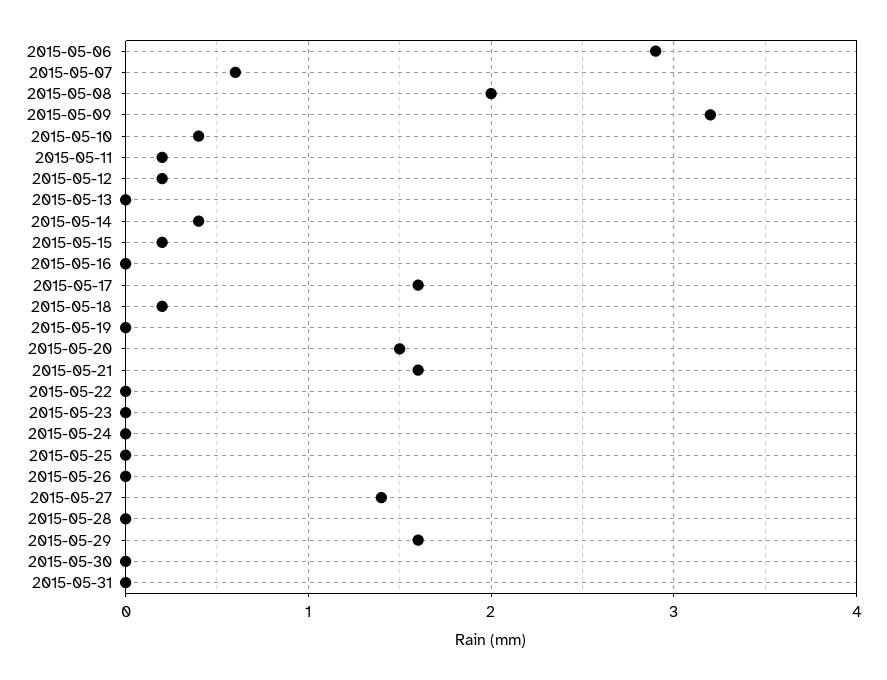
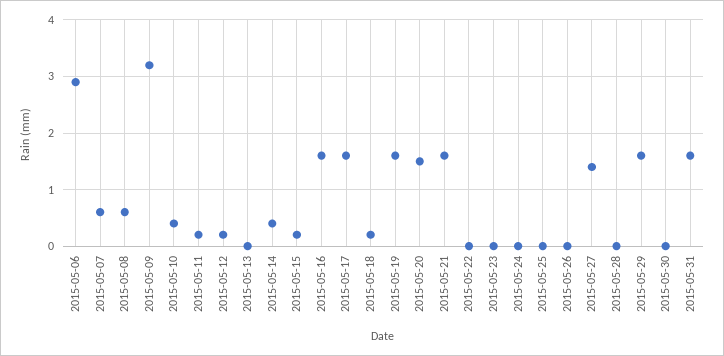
2015-05-08: 2 -> 0.5
2015-05-16: 0 -> 1.5
2015-05-19: 0 -> 1.5
2015-05-31: 0 -> 1.5

